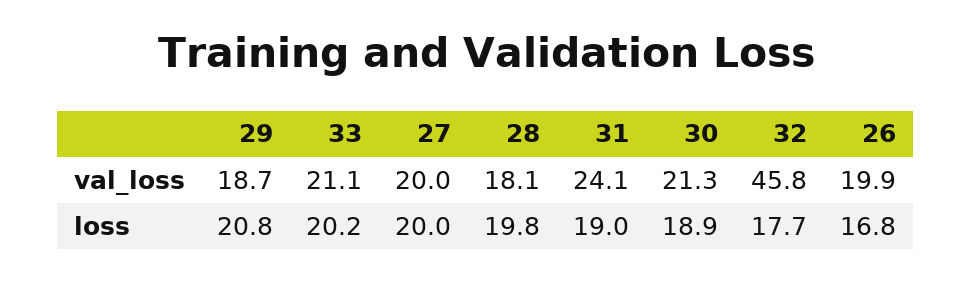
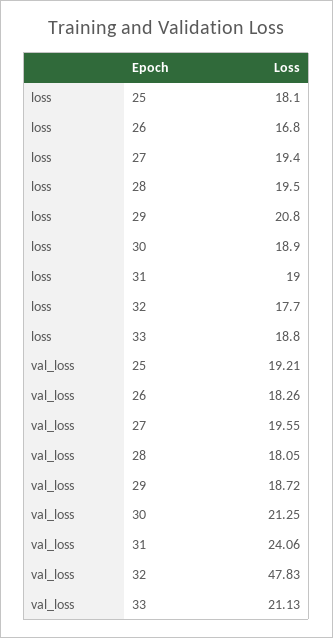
27, val_loss: 20 -> 19.55
32, val_loss: 45.8 -> 47.83
26, val_loss: 19.9 -> 18.26
33, loss: 20.2 -> 18.8
27, loss: 20 -> 19.4
28, loss: 19.8 -> 19.5
25, loss: none -> 18.1
25, val_loss: none -> 19.21

